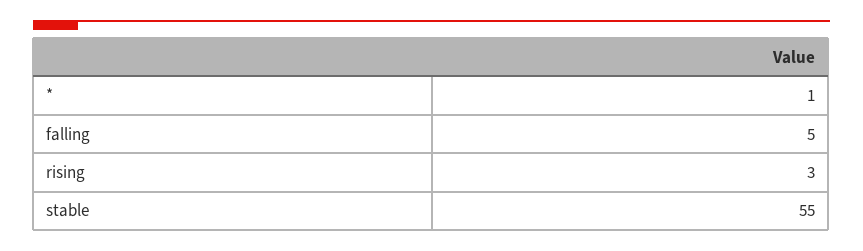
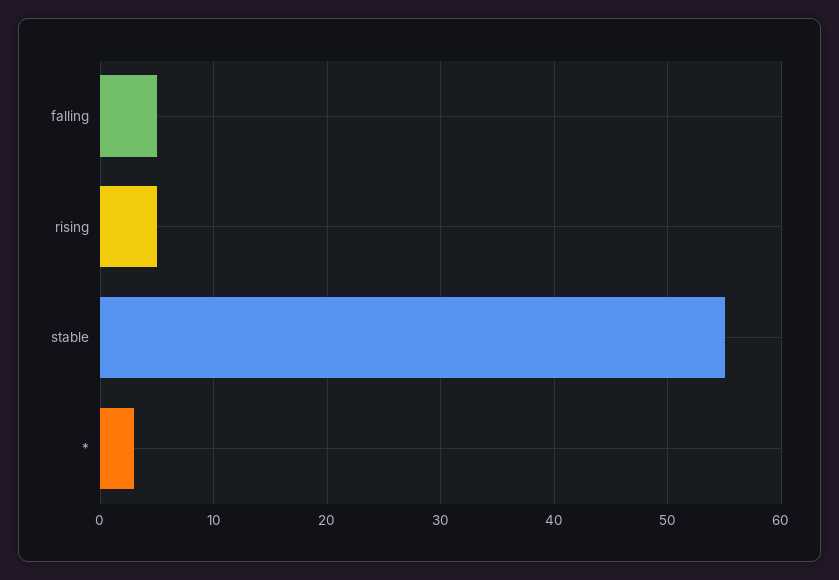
*: 1 -> 3
rising: 3 -> 5

